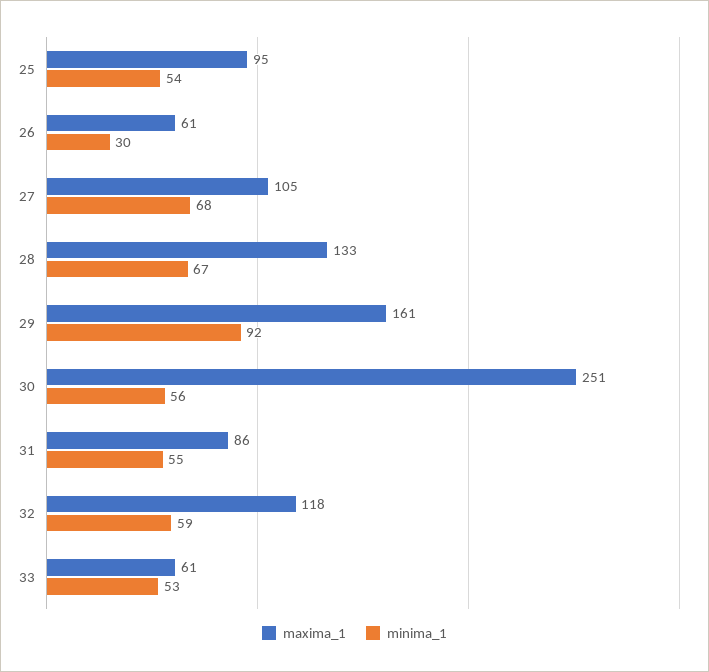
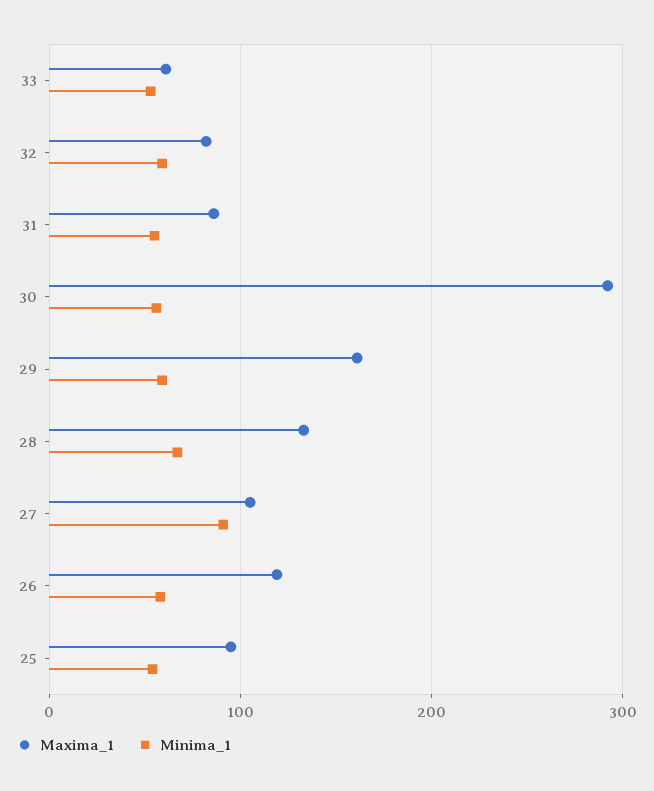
maxima_1, 26: 61 -> 120
minima_1, 26: 30 -> 60
minima_1, 27: 68 -> 90
minima_1, 29: 92 -> 60
maxima_1, 30: 251 -> 290
maxima_1, 32: 118 -> 80

